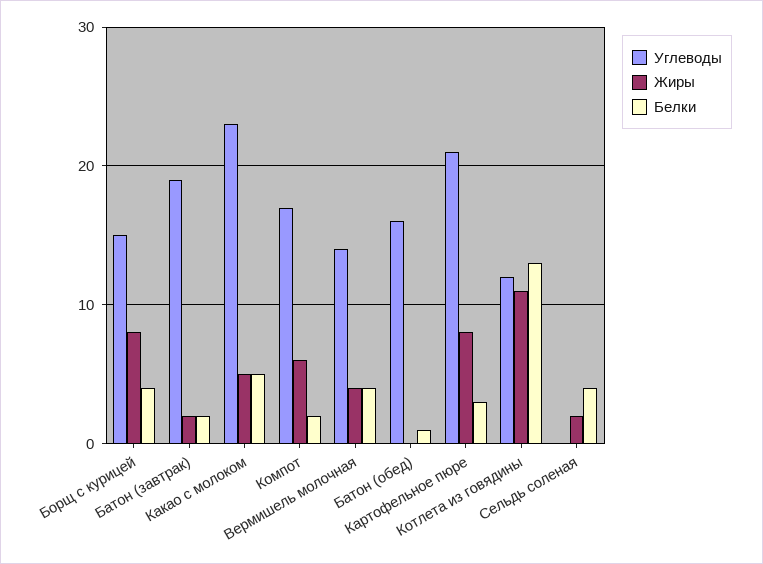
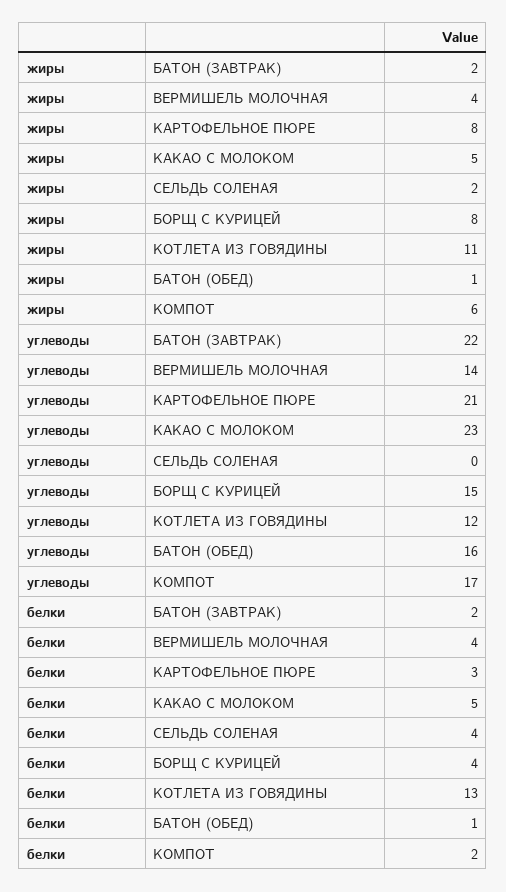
Углеводы, Батон (завтрак): 19 -> 22
Жиры, Батон (обед): 0 -> 1

